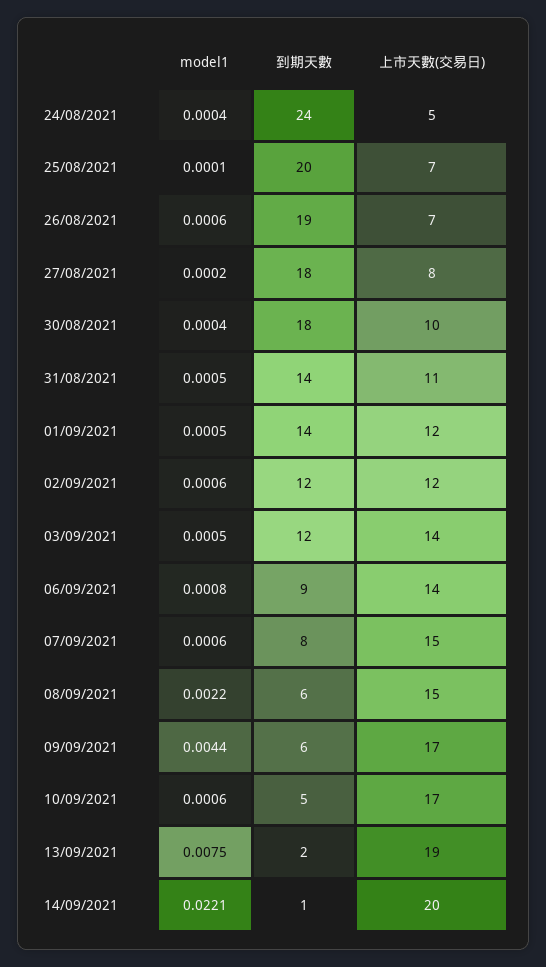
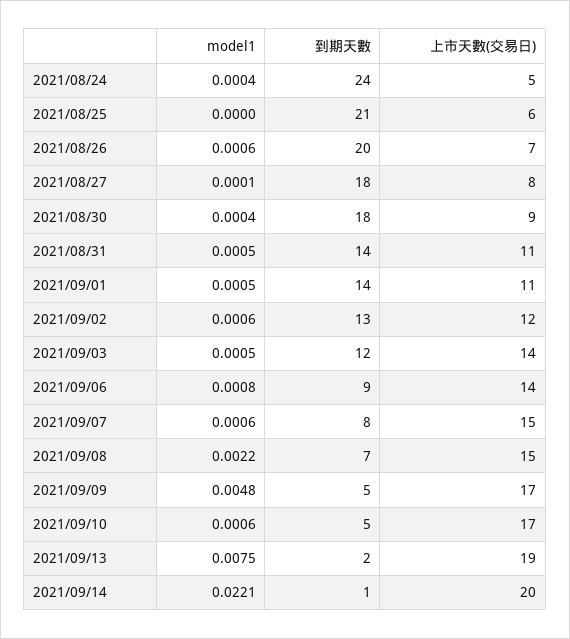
model1, 25/08/2021: 0.0001 -> 0
到期天數, 25/08/2021: 20 -> 21
上市天數(交易日), 25/08/2021: 7 -> 6
到期天數, 26/08/2021: 19 -> 20
model1, 27/08/2021: 0.0002 -> 0.0001
上市天數(交易日), 30/08/2021: 10 -> 9
上市天數(交易日), 01/09/2021: 12 -> 11
到期天數, 02/09/2021: 12 -> 13
到期天數, 08/09/2021: 6 -> 7
model1, 09/09/2021: 0.0044 -> 0.0048
到期天數, 09/09/2021: 6 -> 5

